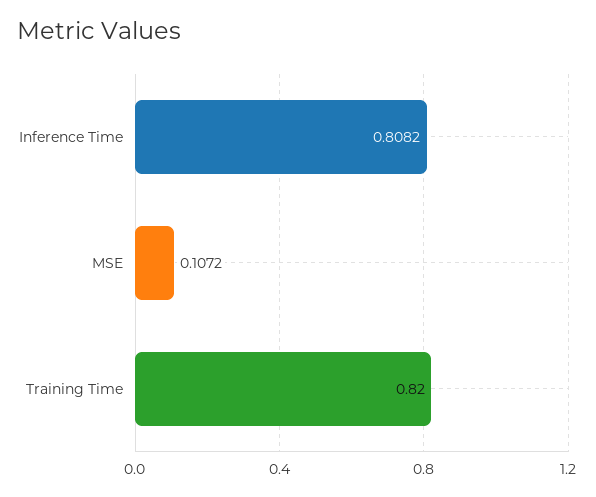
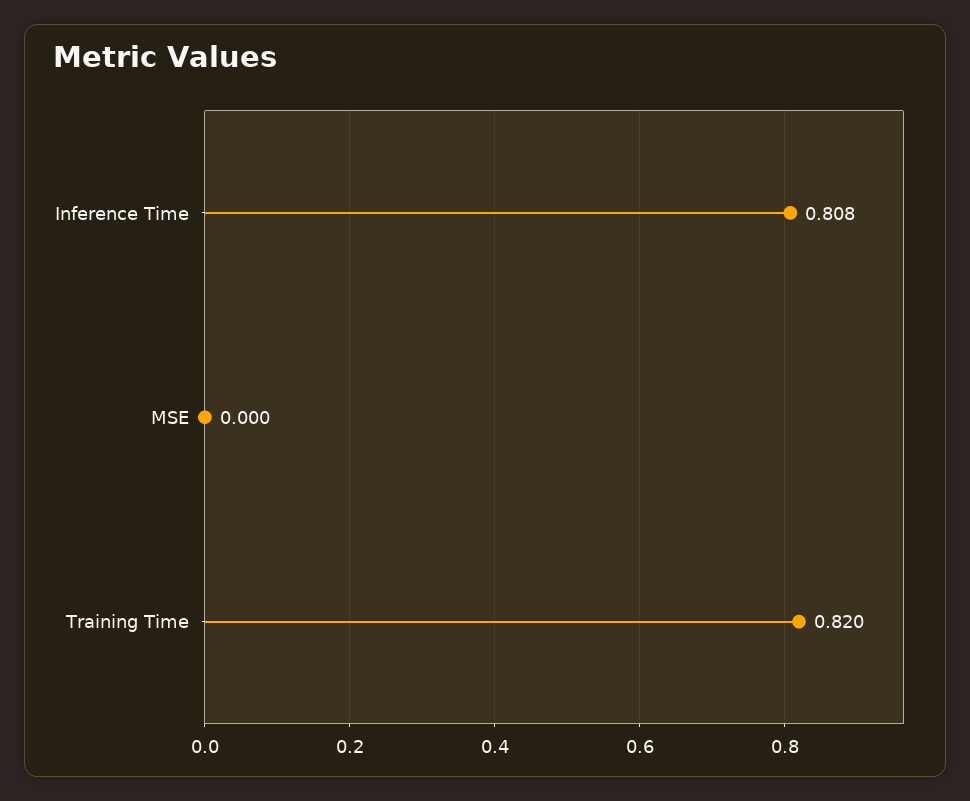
MSE: 0.1072 -> 0

